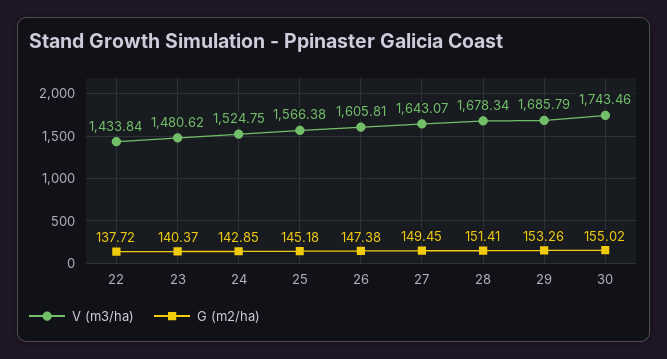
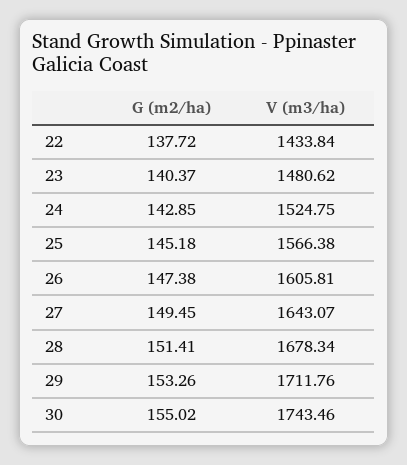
V (m3/ha), 29: 1685.79 -> 1711.76

